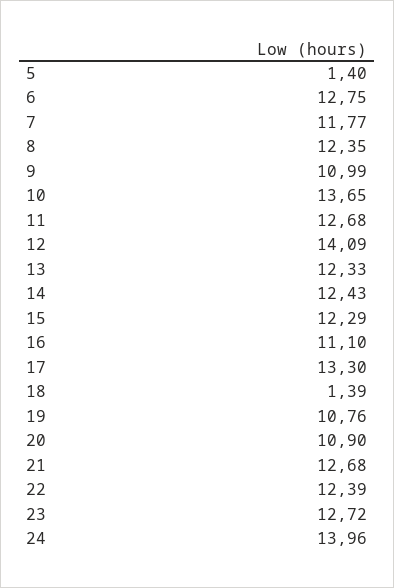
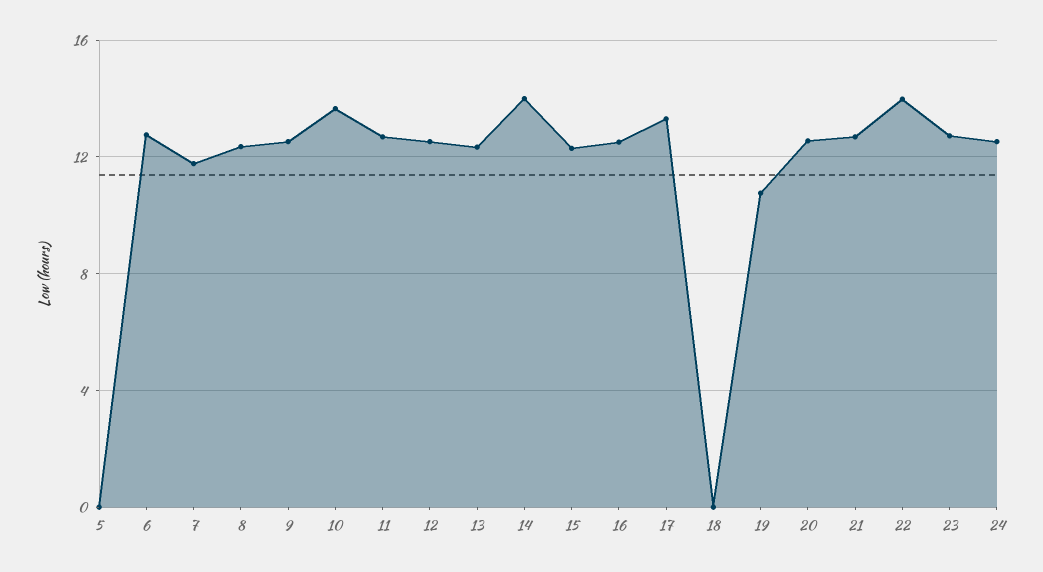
5: 1.4 -> 0
9: 10.99 -> 12.5
12: 14.09 -> 12.5
14: 12.43 -> 14
16: 11.1 -> 12.5
18: 1.39 -> 0
20: 10.9 -> 12.5
22: 12.39 -> 14
24: 13.96 -> 12.5

